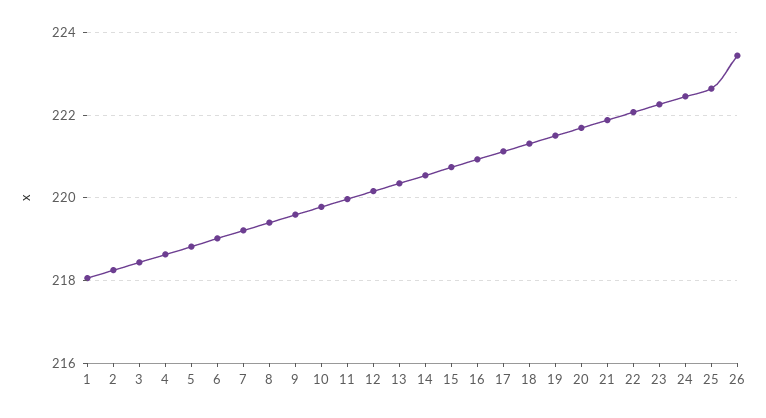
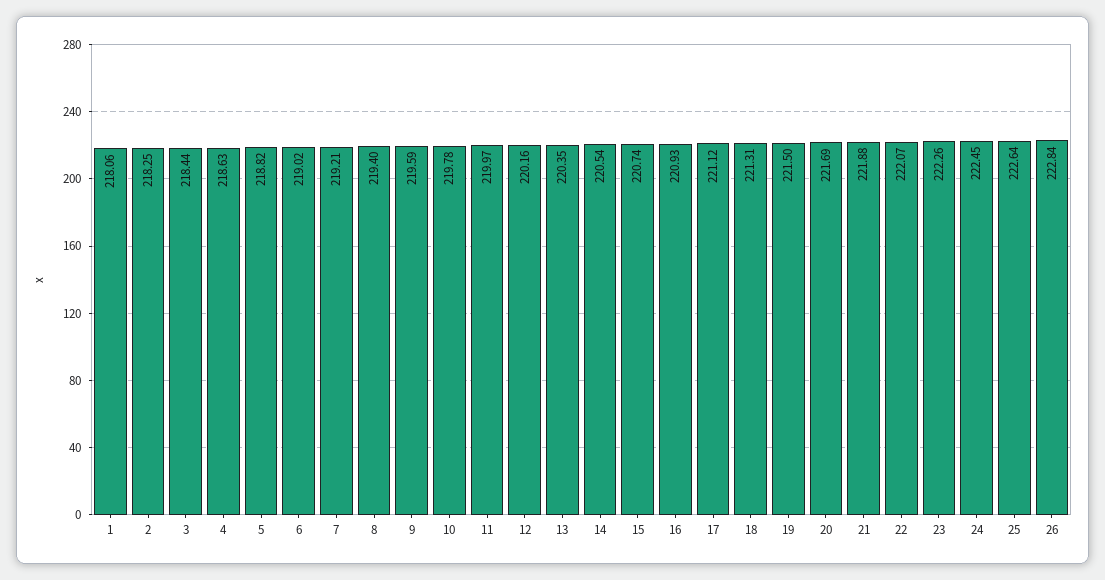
26: 223.4 -> 222.84

